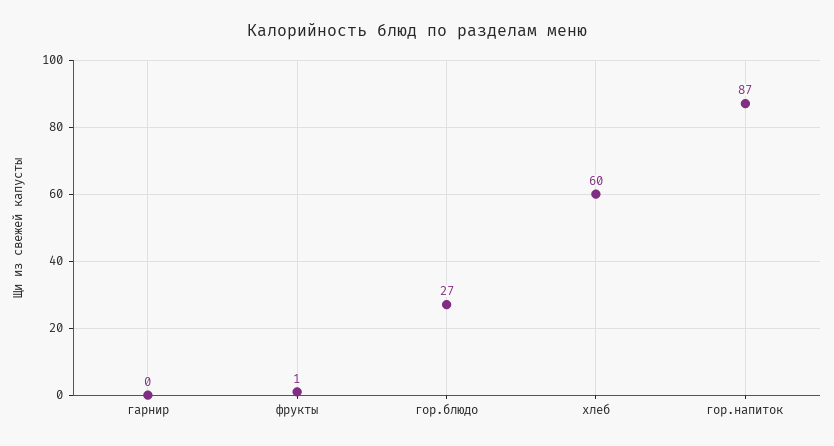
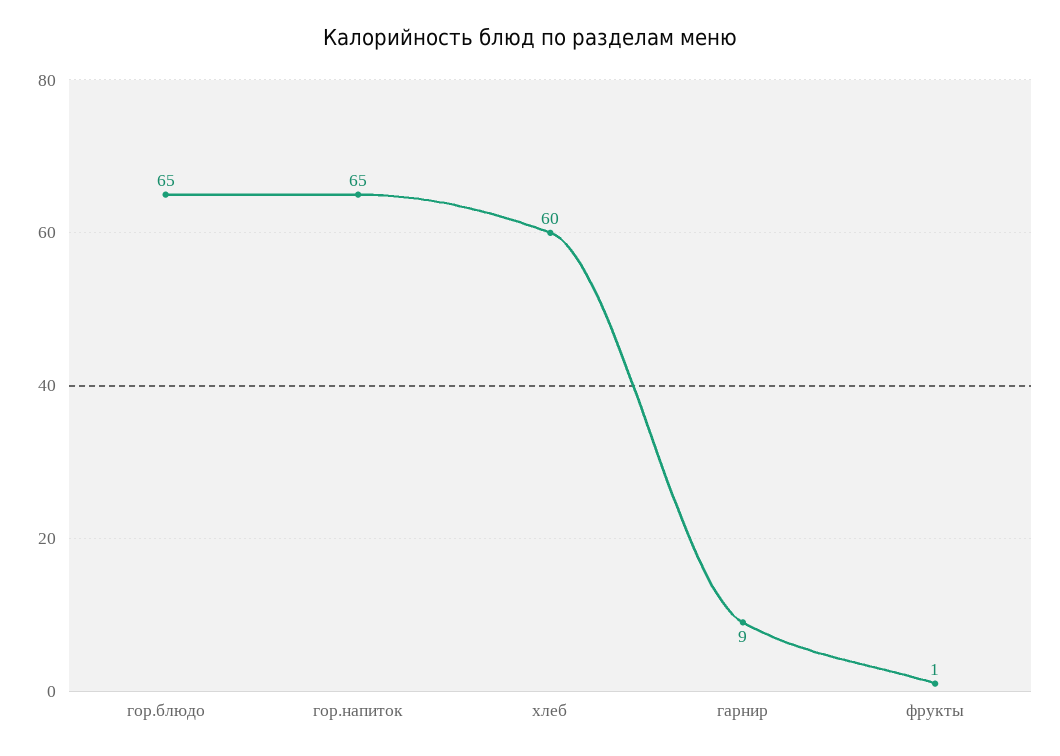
гарнир: 0 -> 9
гор.блюдо: 27 -> 65
гор.напиток: 87 -> 65

